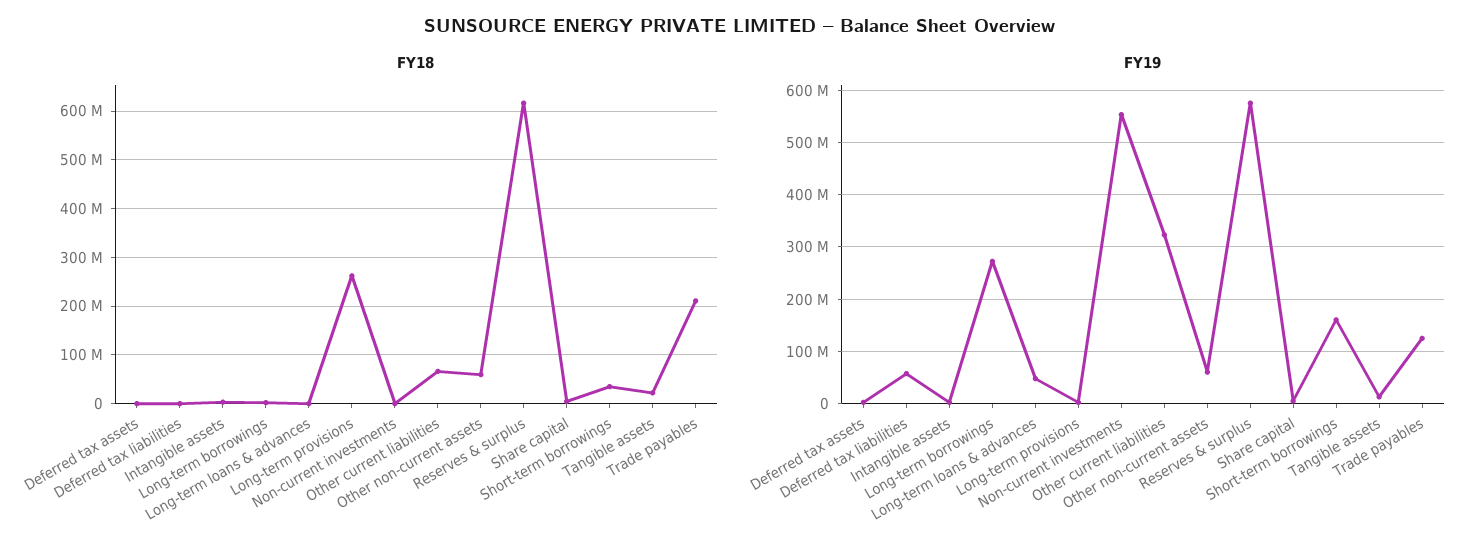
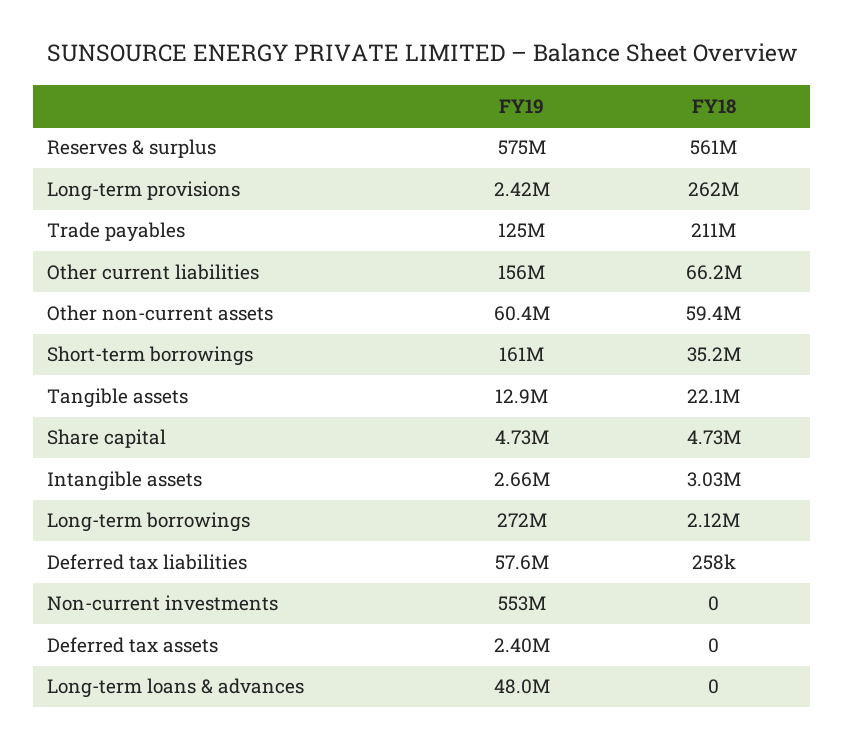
FY18, Reserves & surplus: 620000000 -> 561000000
FY19, Other current liabilities: 320000000 -> 156000000

